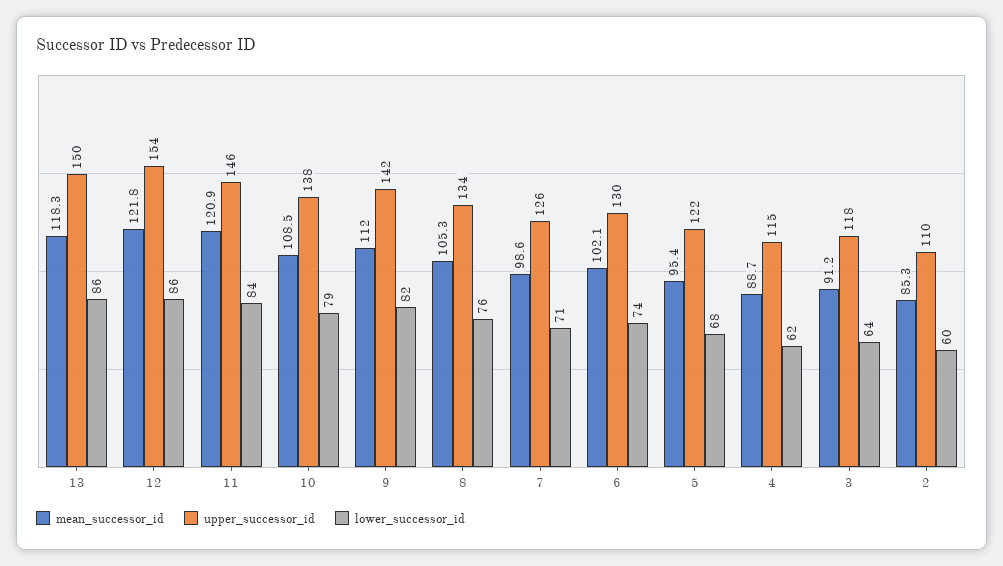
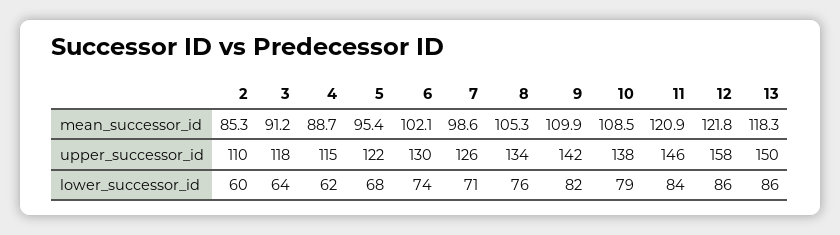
upper_successor_id, 12: 154 -> 158
mean_successor_id, 9: 112 -> 109.9

